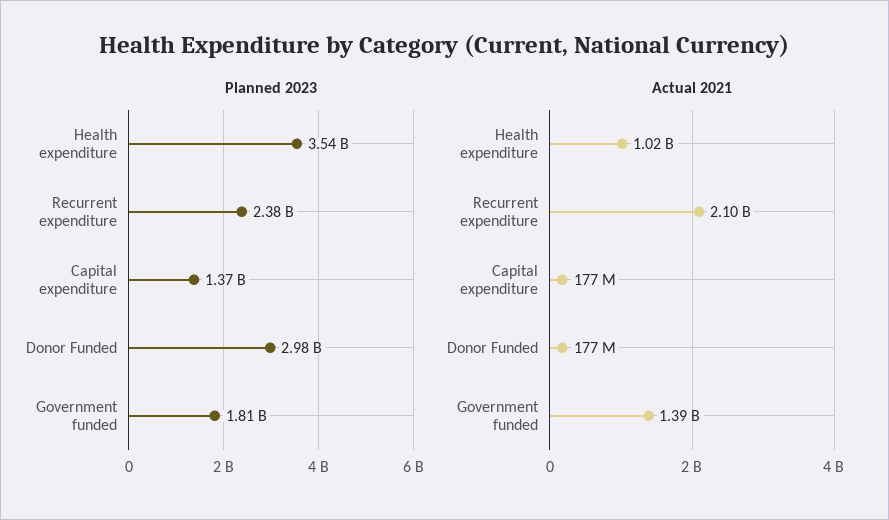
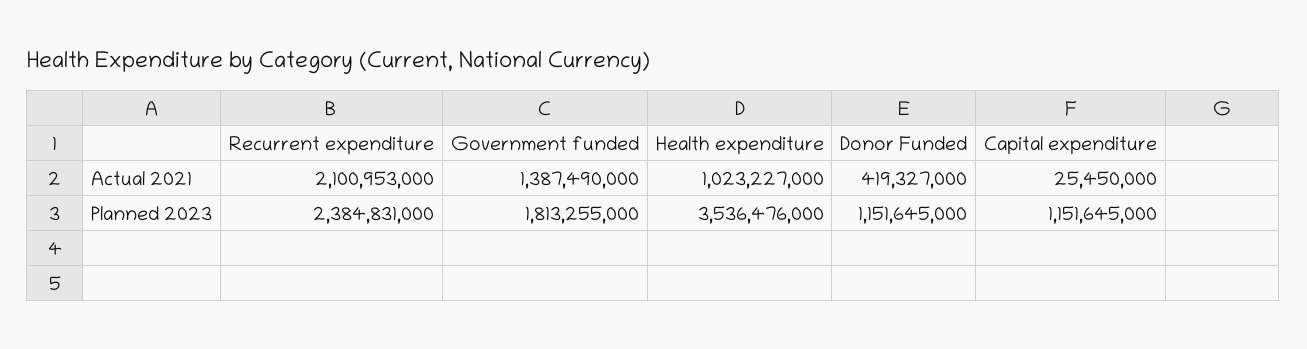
Planned 2023, Capital expenditure: 1370000000 -> 1151645000
Planned 2023, Donor Funded: 2980000000 -> 1151645000
Actual 2021, Capital expenditure: 177000000 -> 25450000
Actual 2021, Donor Funded: 177000000 -> 419327000

